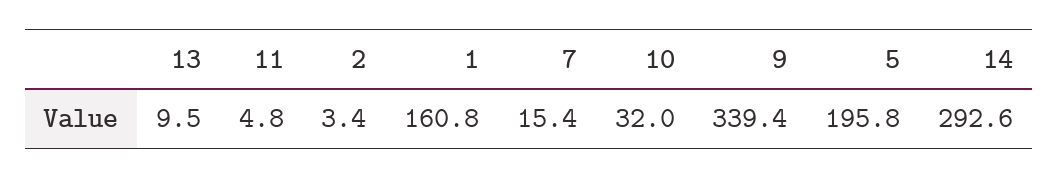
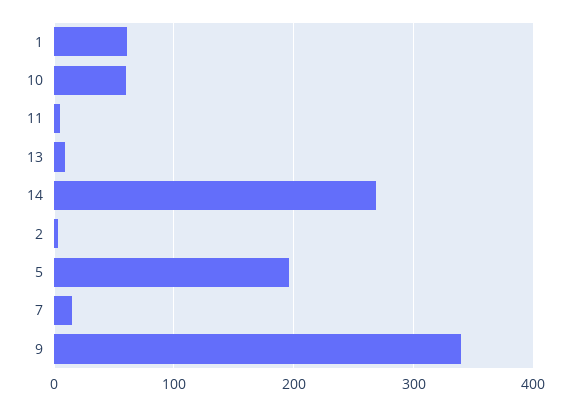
1: 160.8 -> 60
10: 32 -> 60
14: 292.6 -> 270

